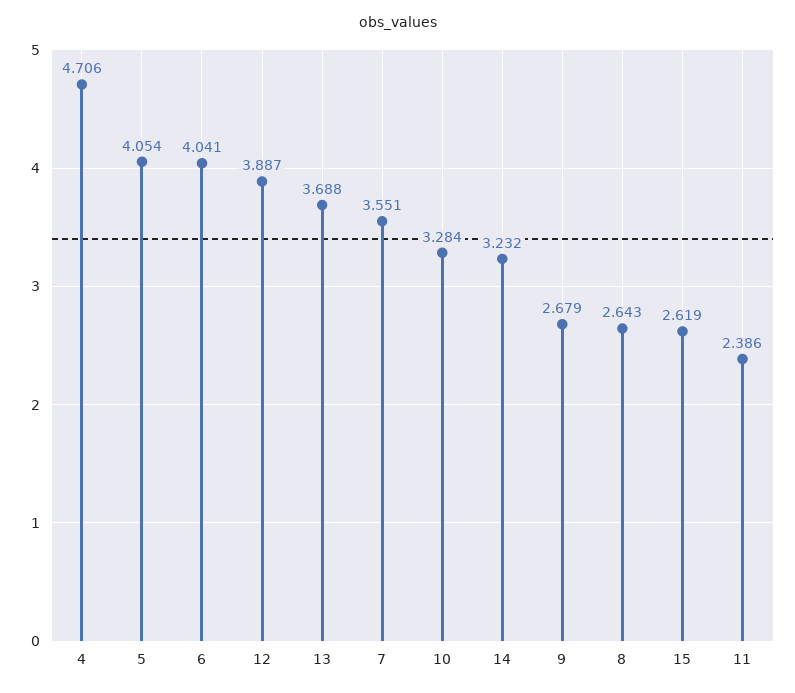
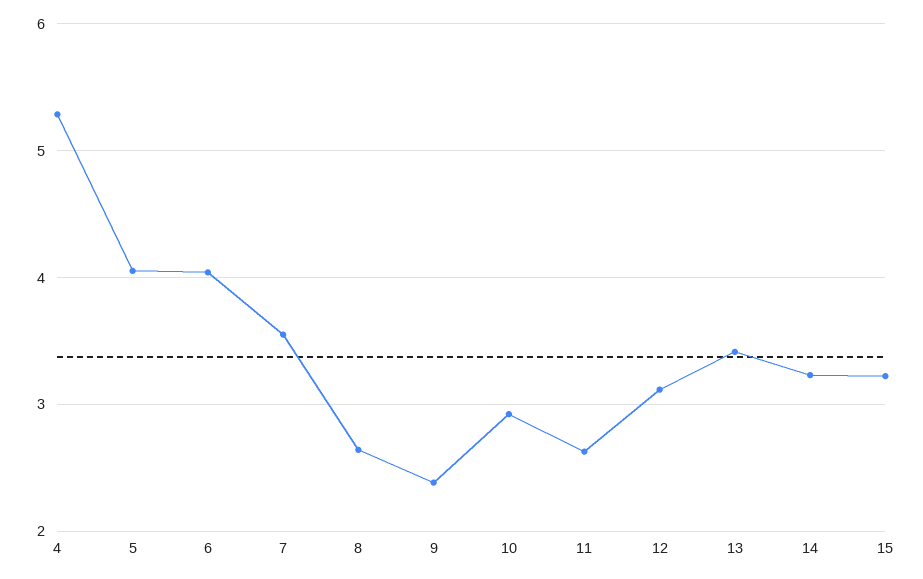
4: 4.706 -> 5.3
12: 3.887 -> 3.1
13: 3.688 -> 3.4
10: 3.284 -> 2.9
9: 2.679 -> 2.4
15: 2.619 -> 3.2
11: 2.386 -> 2.6

